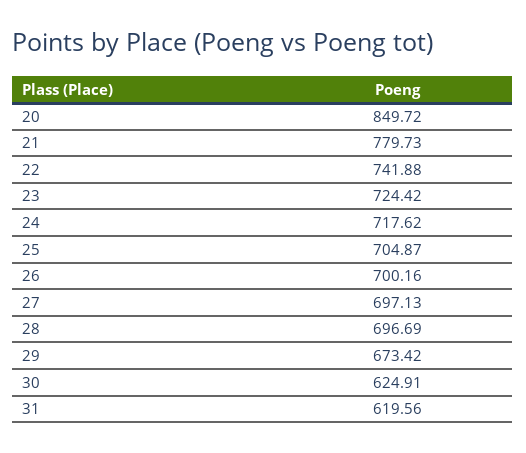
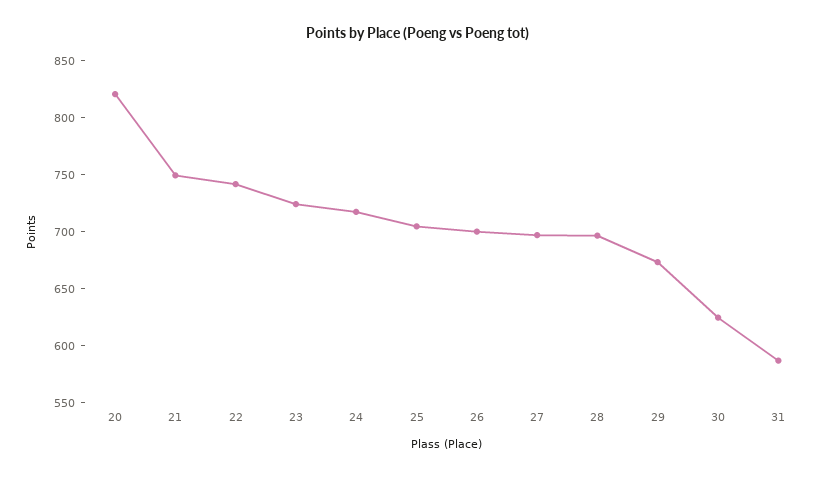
20: 849.72 -> 820
21: 779.73 -> 750
31: 619.56 -> 590

